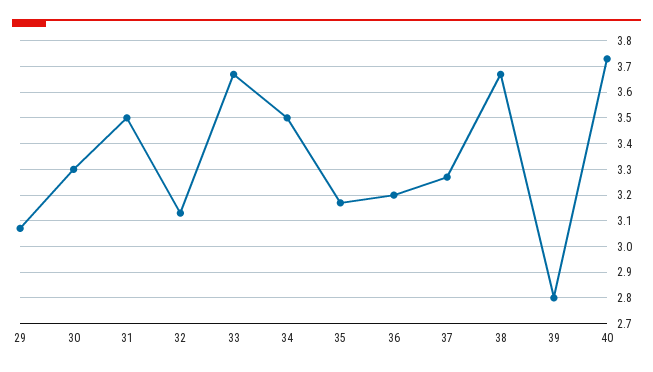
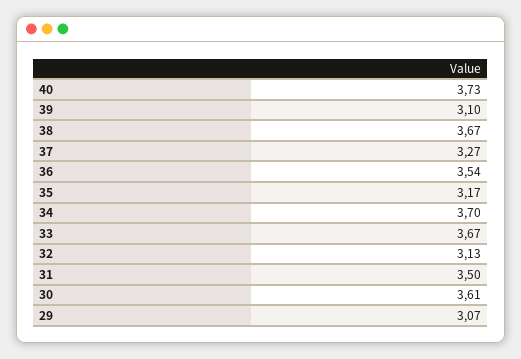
30: 3.3 -> 3.61
34: 3.5 -> 3.7
36: 3.2 -> 3.54
39: 2.8 -> 3.1

